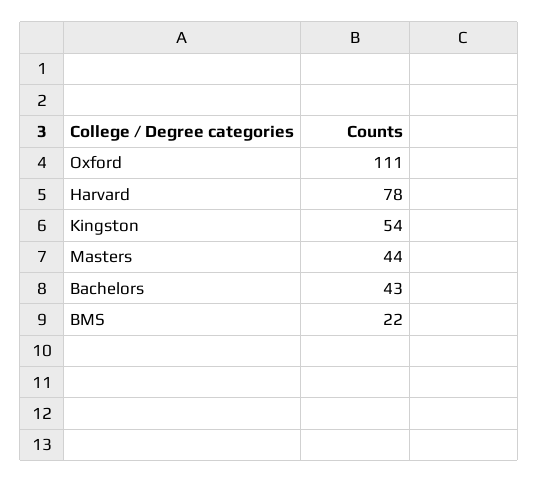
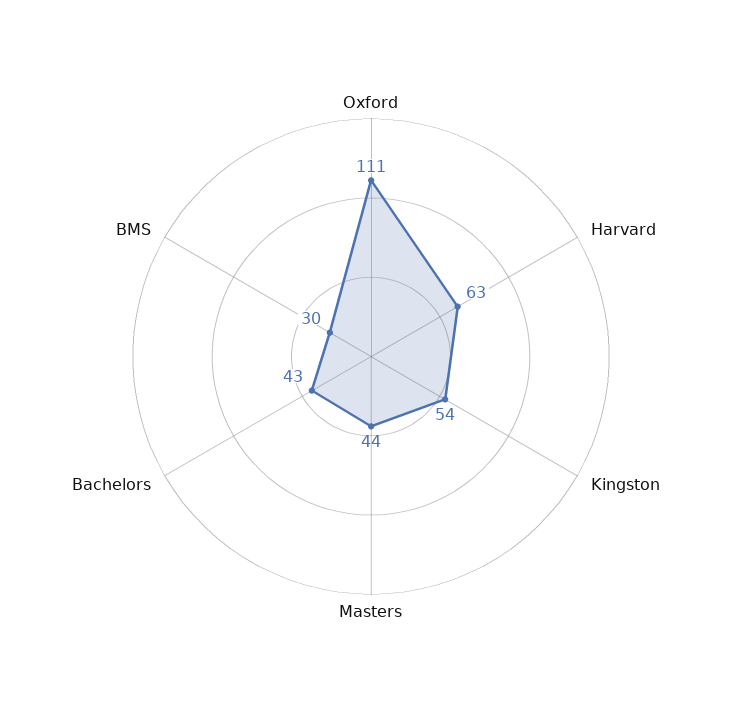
Harvard: 78 -> 63
BMS: 22 -> 30

